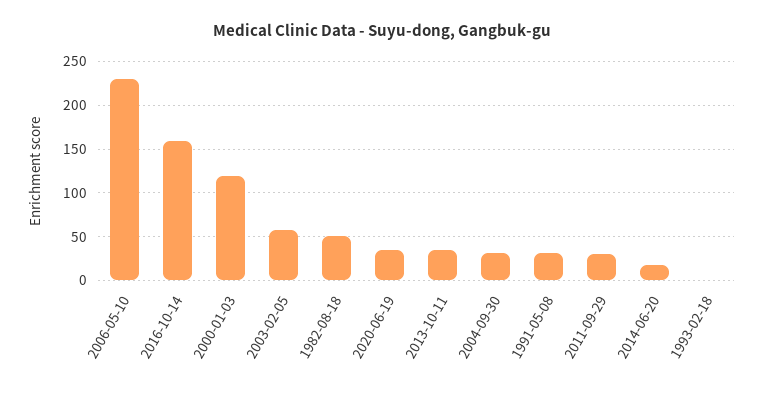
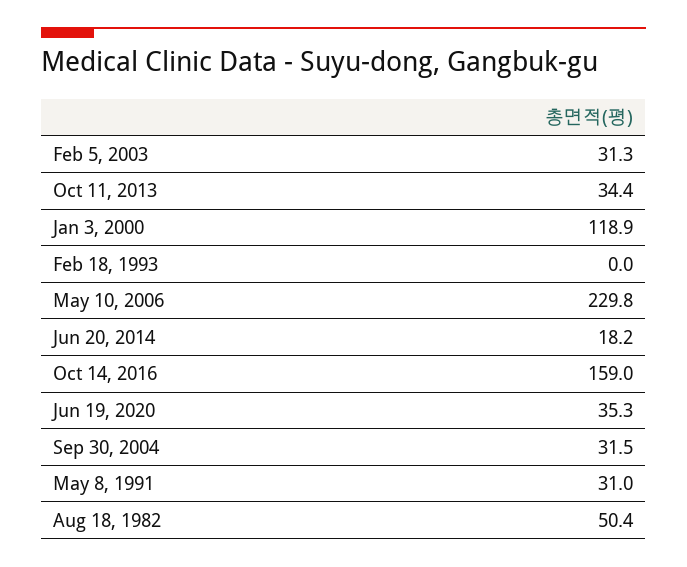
2003-02-05: 60 -> 31.3
2011-09-29: 30 -> none

